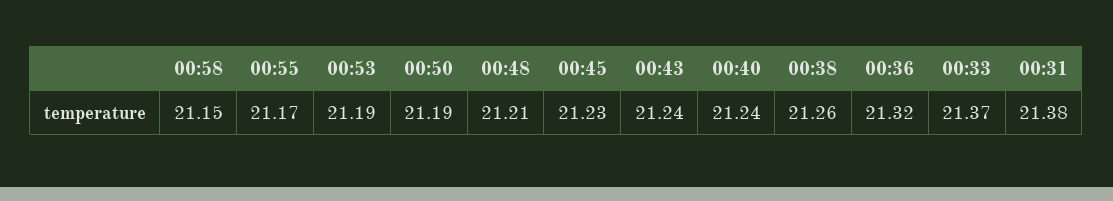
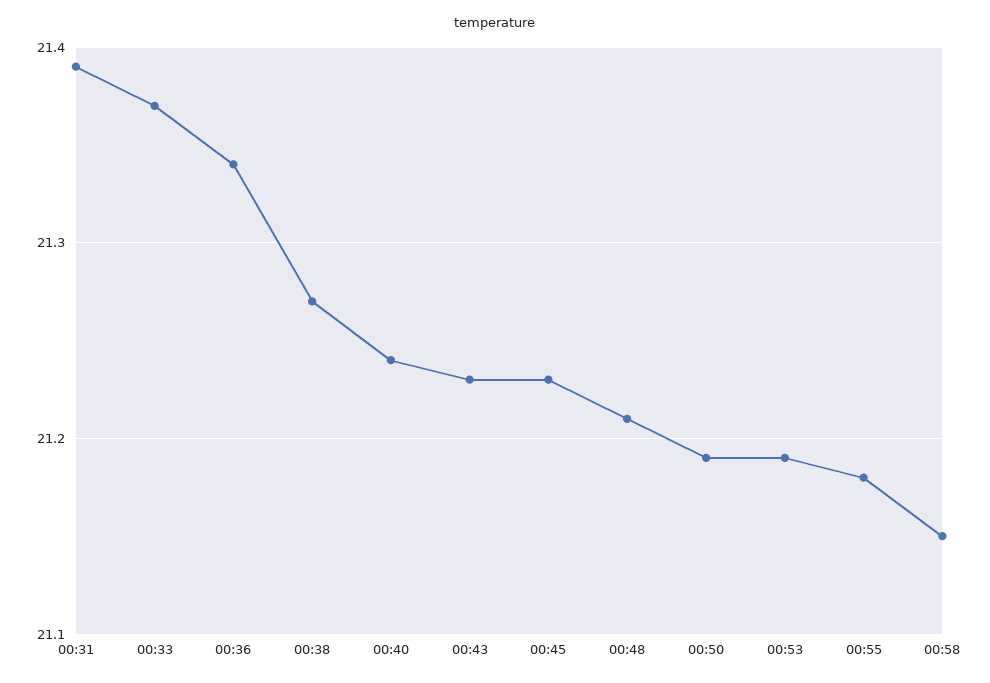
00:55: 21.17 -> 21.18
00:43: 21.24 -> 21.23
00:38: 21.26 -> 21.27
00:36: 21.32 -> 21.34
00:31: 21.38 -> 21.39

